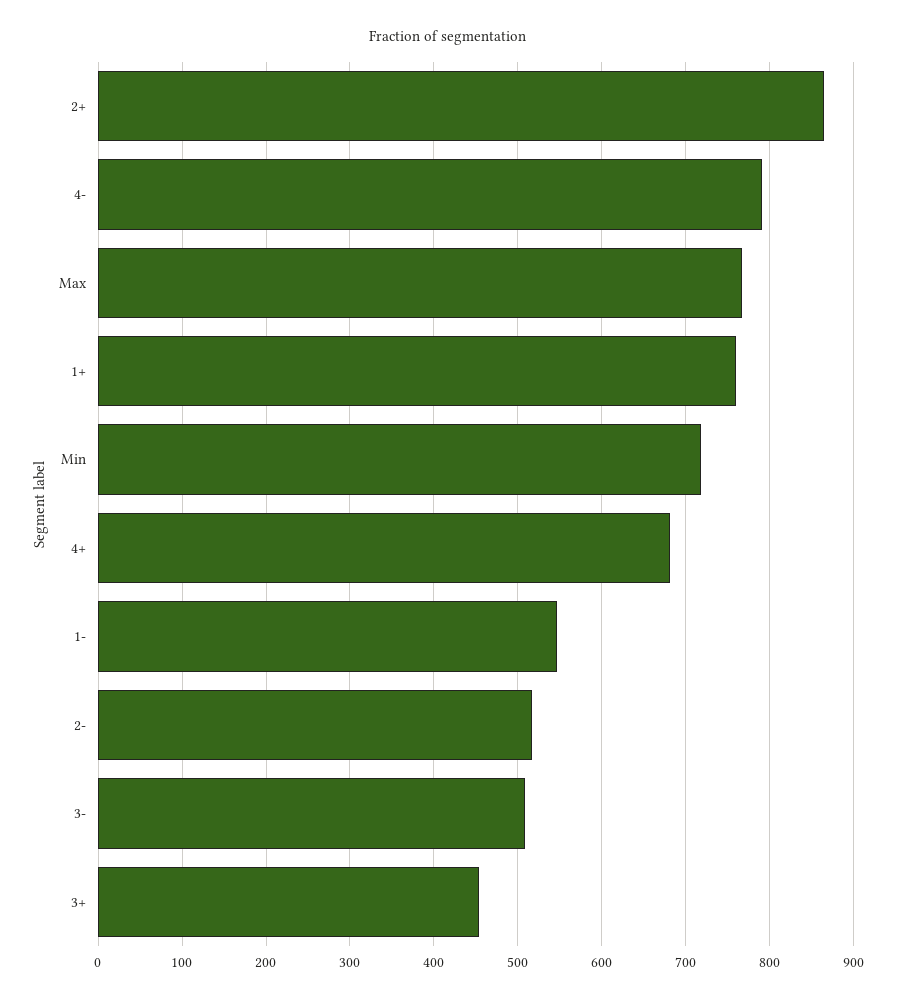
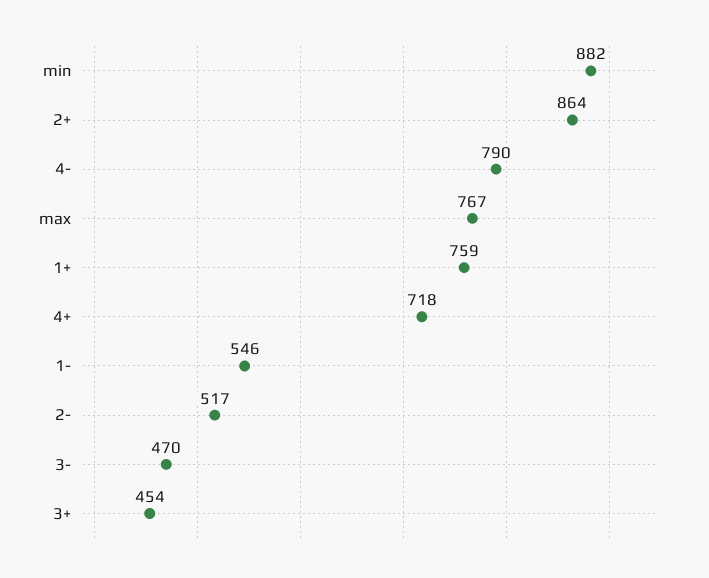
Min: 720 -> 882
4+: 680 -> 718
3-: 510 -> 470

